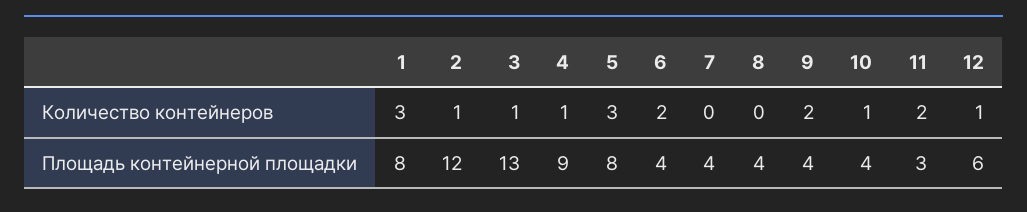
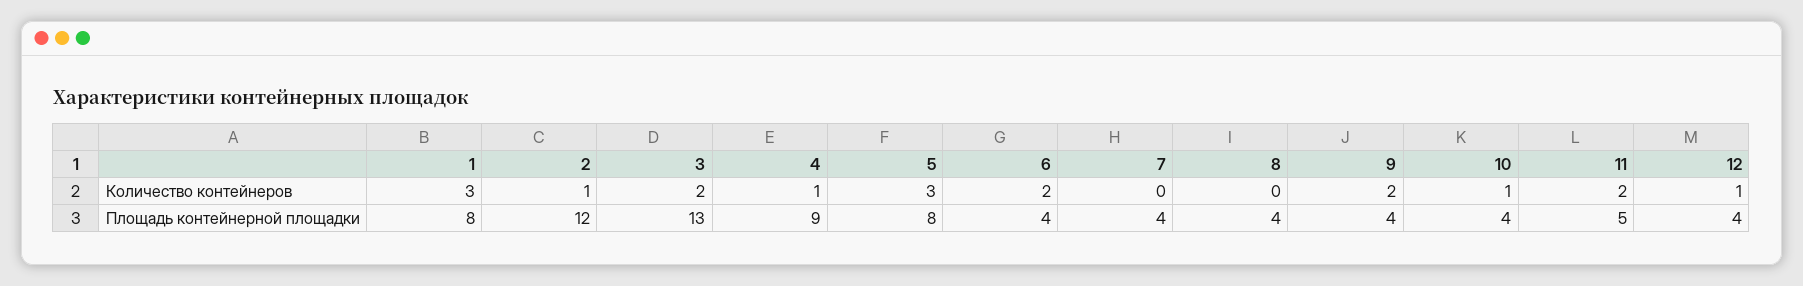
3, Количество контейнеров: 1 -> 2
11, Площадь контейнерной площадки: 3 -> 5
12, Площадь контейнерной площадки: 6 -> 4

